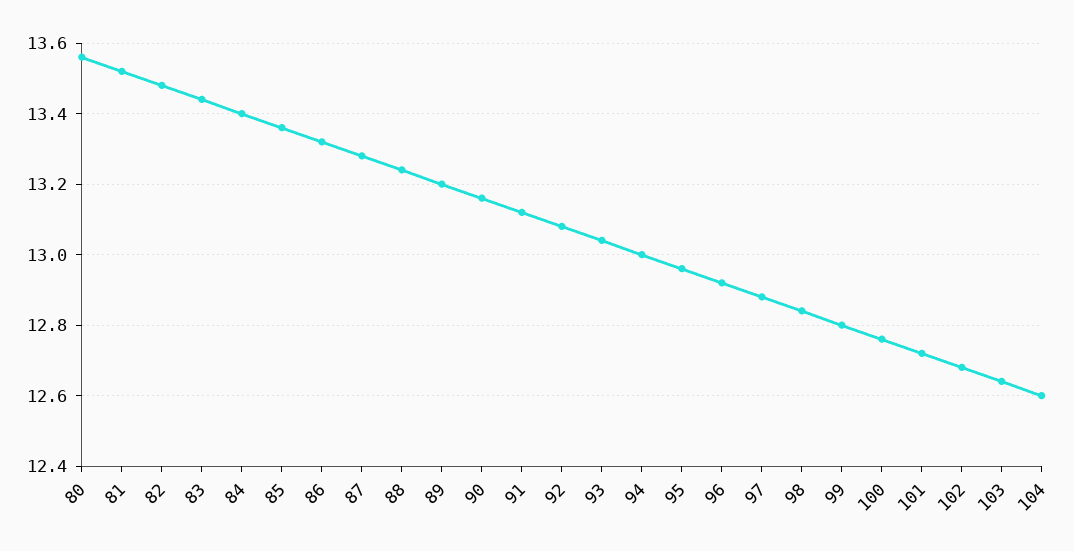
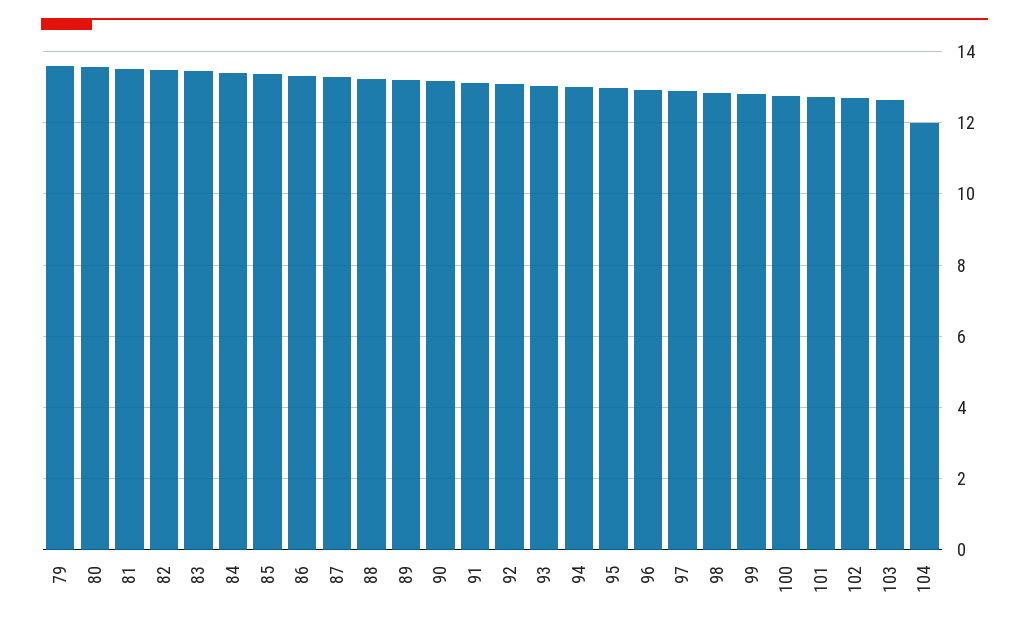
104: 12.6 -> 12
79: none -> 13.6

